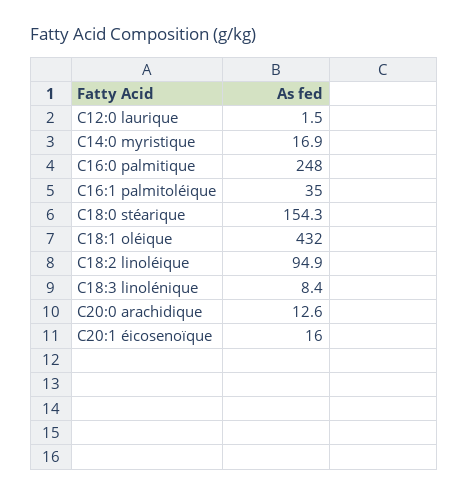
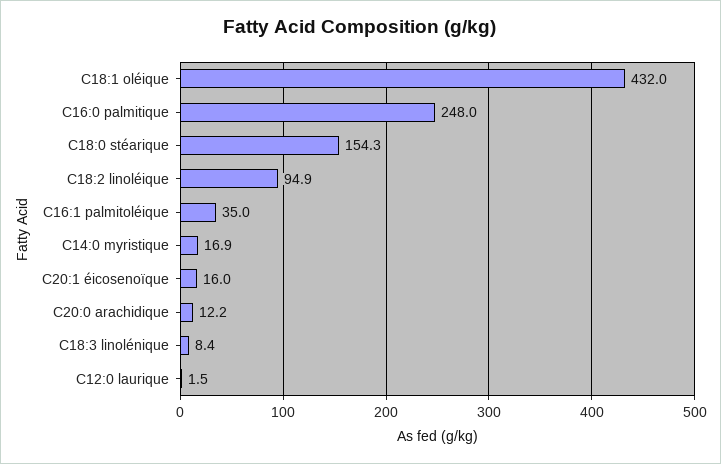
C20:0 arachidique: 12.6 -> 12.2

